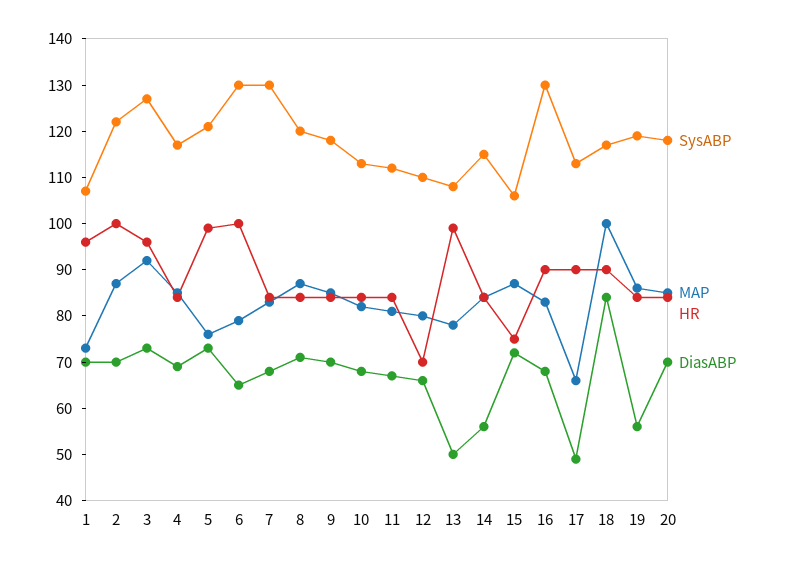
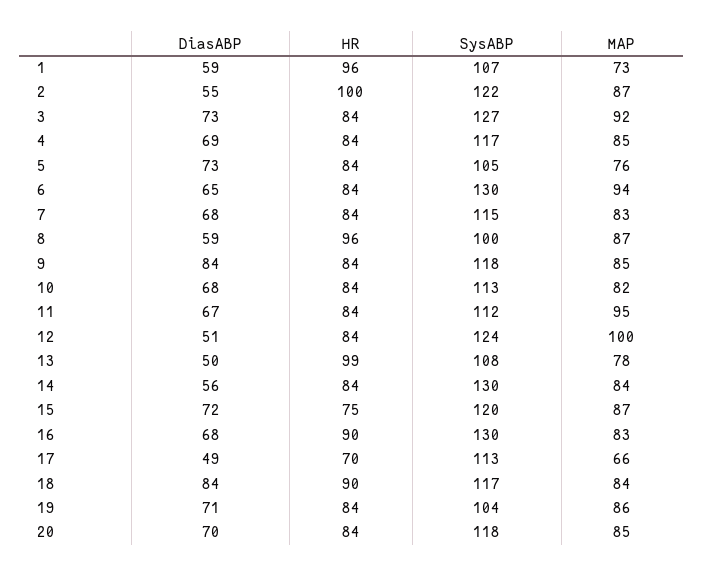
DiasABP, 1: 70 -> 59
DiasABP, 2: 70 -> 55
HR, 3: 95 -> 84
SysABP, 5: 120 -> 105
HR, 5: 100 -> 84
MAP, 6: 80 -> 94
HR, 6: 100 -> 84
SysABP, 7: 130 -> 115
SysABP, 8: 120 -> 100
HR, 8: 85 -> 96
DiasABP, 8: 70 -> 59
DiasABP, 9: 70 -> 84
MAP, 11: 80 -> 95
SysABP, 12: 110 -> 124
MAP, 12: 80 -> 100
HR, 12: 70 -> 84
DiasABP, 12: 65 -> 51
SysABP, 14: 115 -> 130
SysABP, 15: 105 -> 120
HR, 17: 90 -> 70
MAP, 18: 100 -> 84
SysABP, 19: 120 -> 104
DiasABP, 19: 55 -> 71

